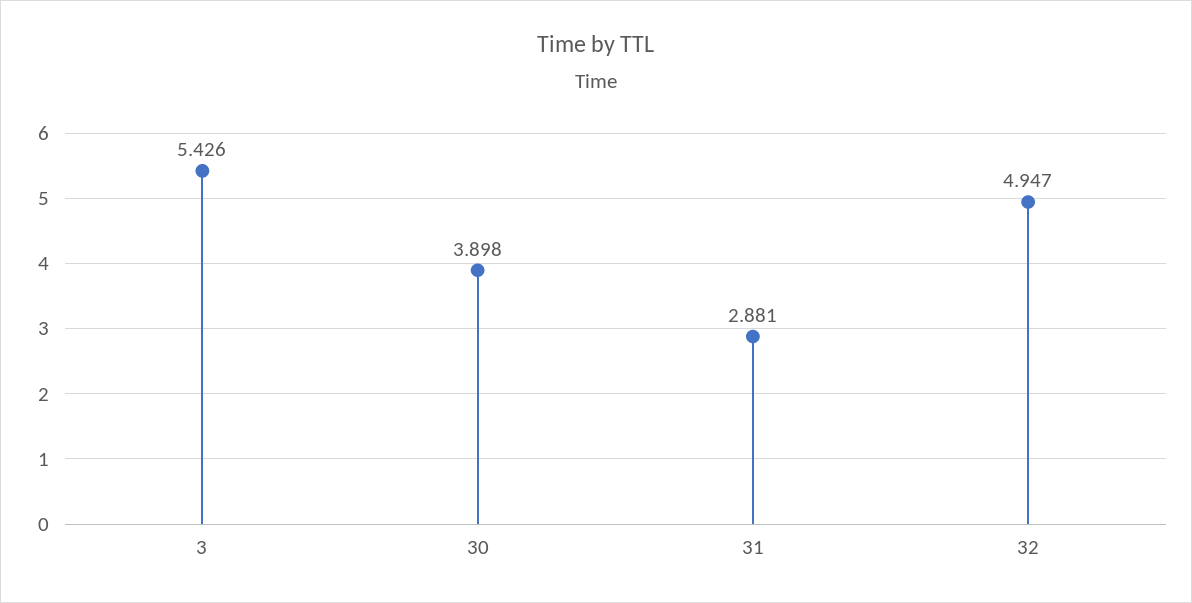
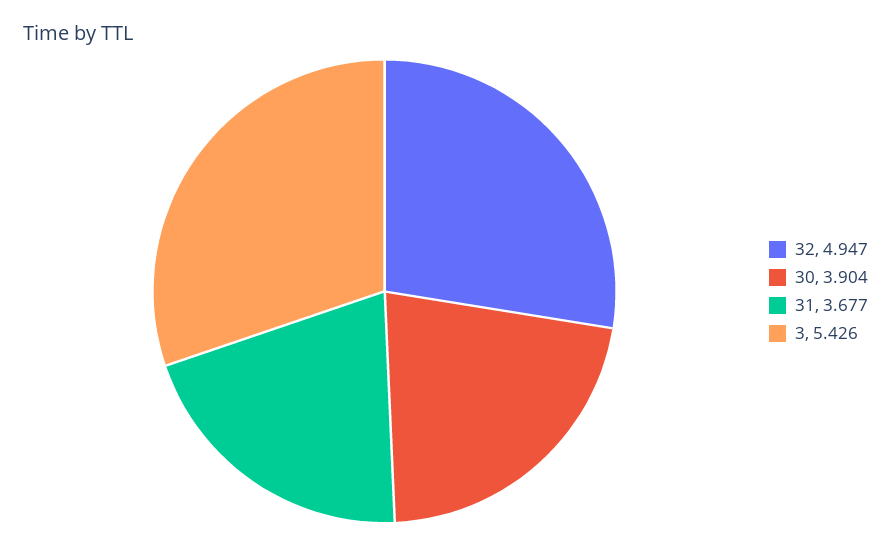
30: 3.898 -> 3.904
31: 2.881 -> 3.677

